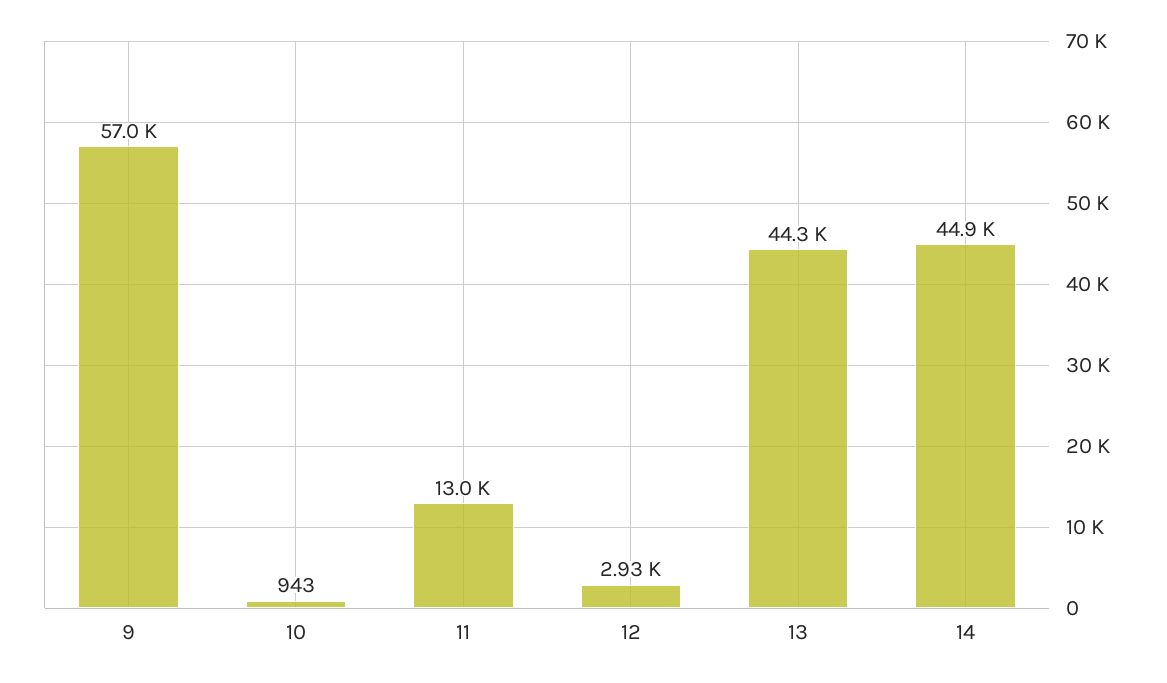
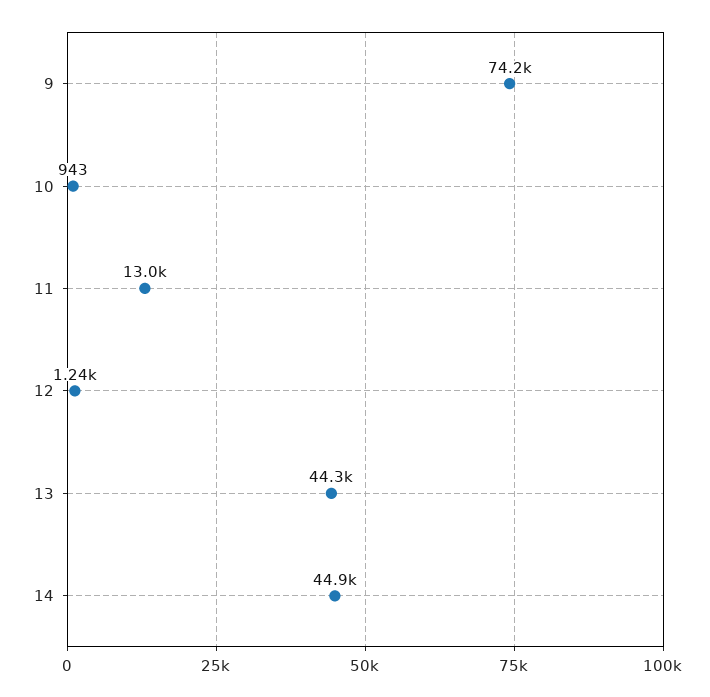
9: 57000 -> 74200
12: 2930 -> 1240

